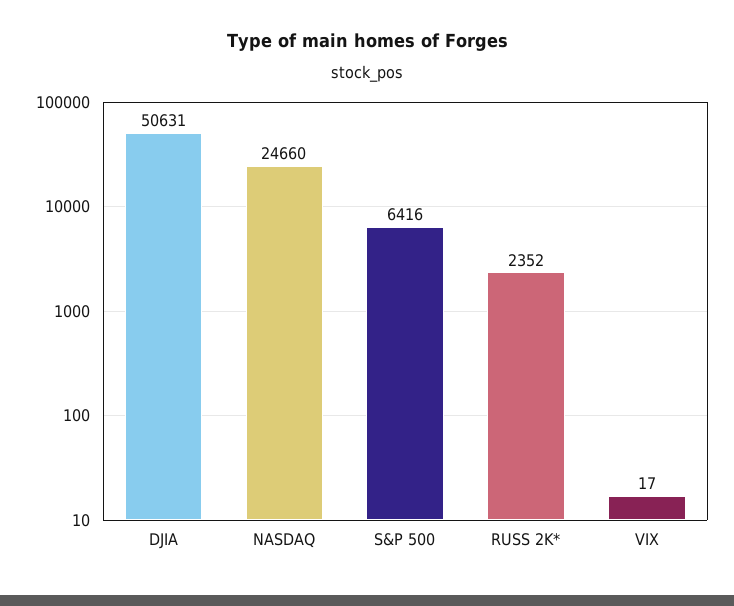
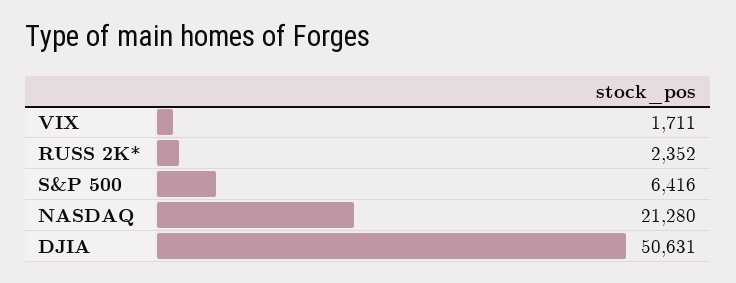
NASDAQ: 24660 -> 21280
VIX: 17 -> 1711

